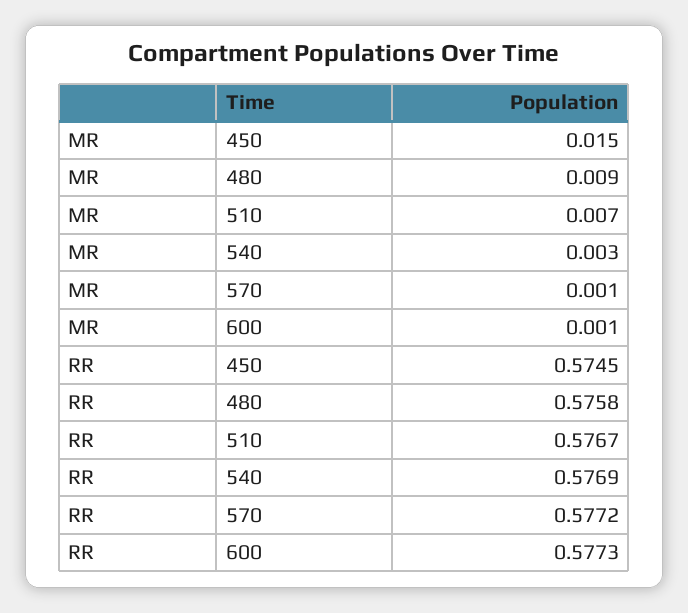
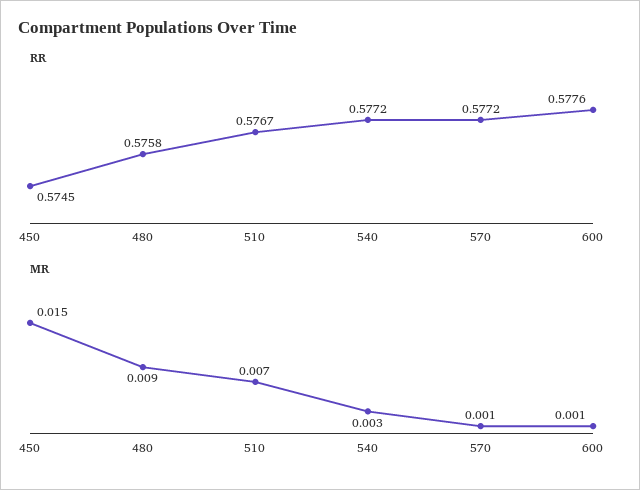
RR, 540: 0.5769 -> 0.5772
RR, 600: 0.5773 -> 0.5776

